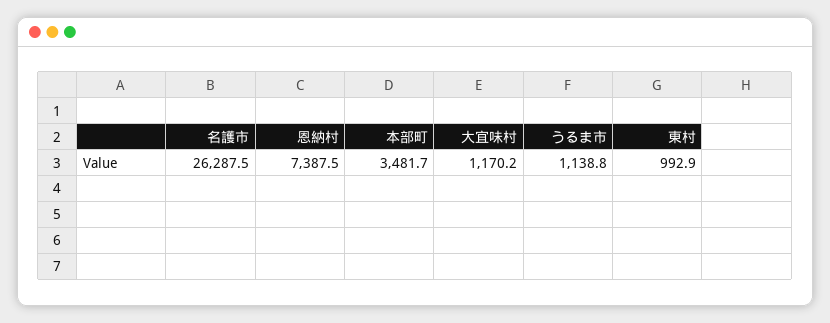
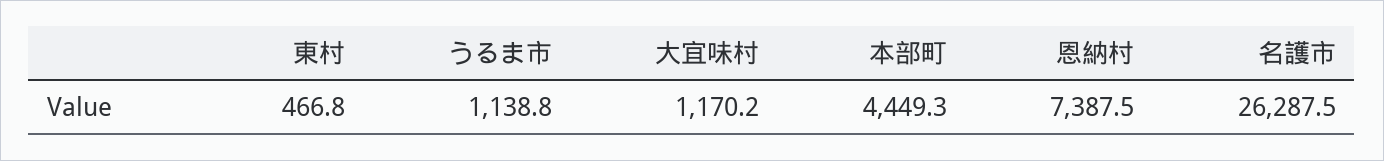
本部町: 3481.7 -> 4449.3
東村: 992.9 -> 466.8

